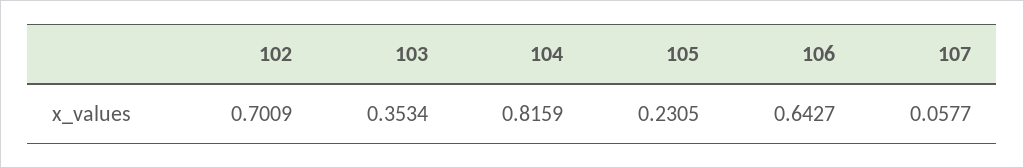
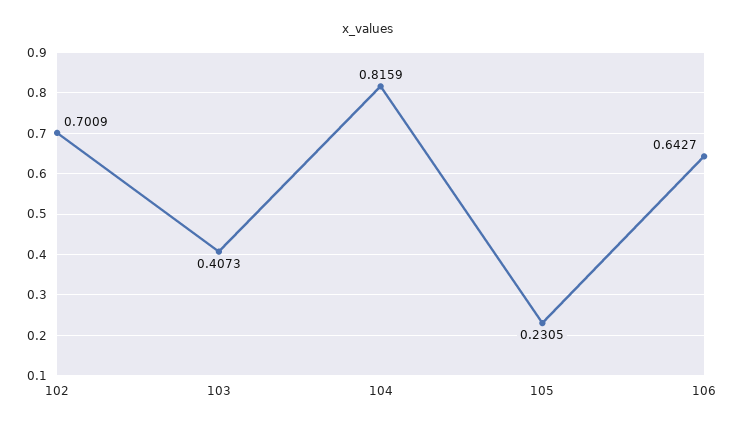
103: 0.3534 -> 0.4073
107: 0.0577 -> none

